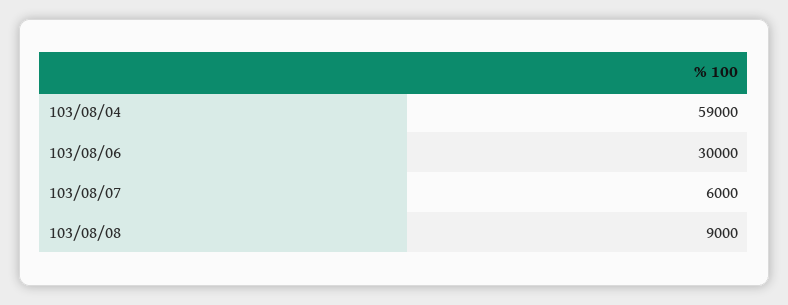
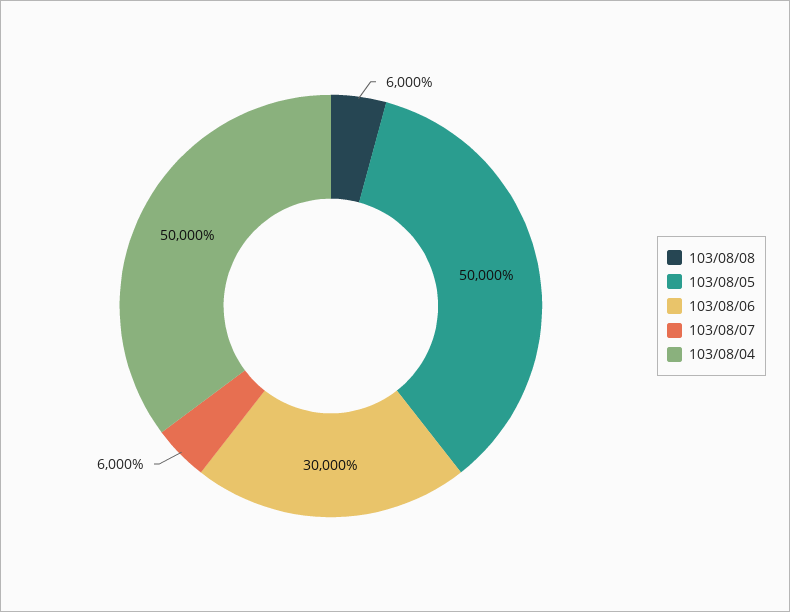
103/08/04: 59000 -> 50000
103/08/08: 9000 -> 6000
103/08/05: none -> 50000

